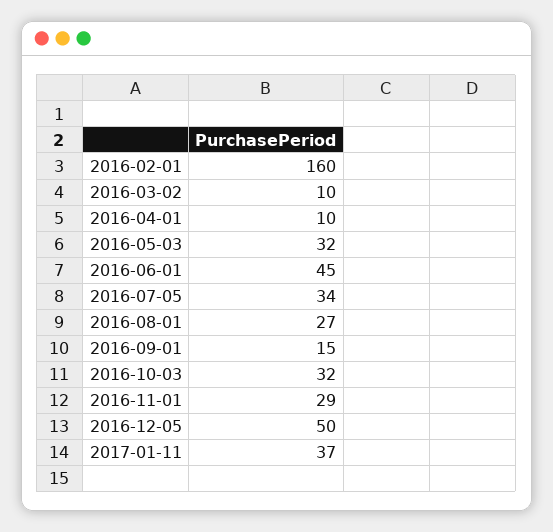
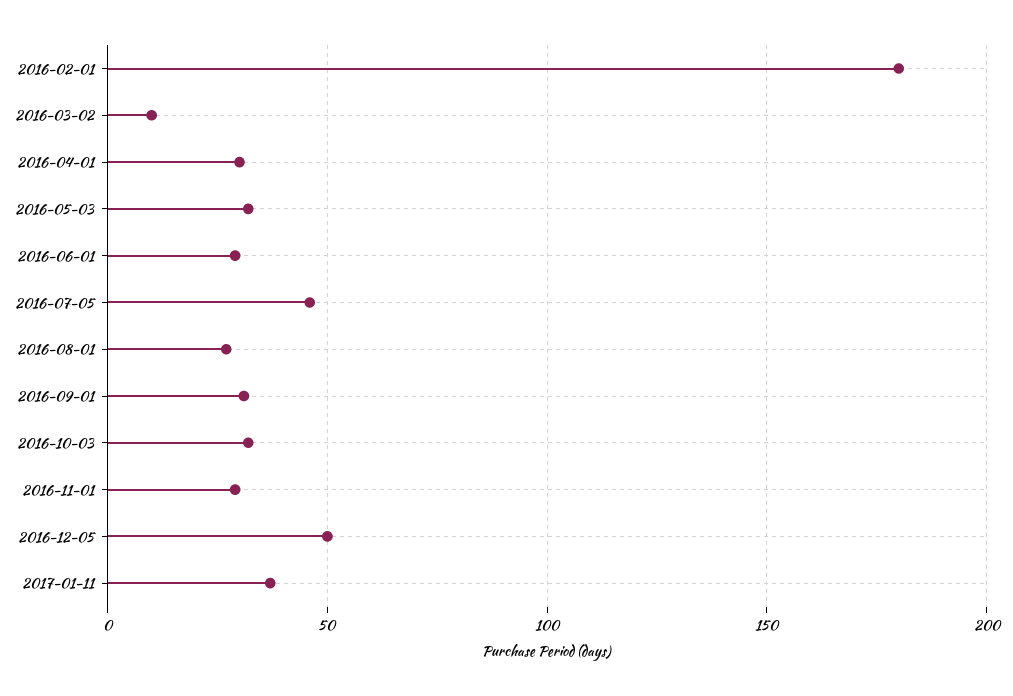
2016-02-01: 160 -> 180
2016-04-01: 10 -> 30
2016-06-01: 45 -> 30
2016-07-05: 34 -> 45
2016-09-01: 15 -> 30

